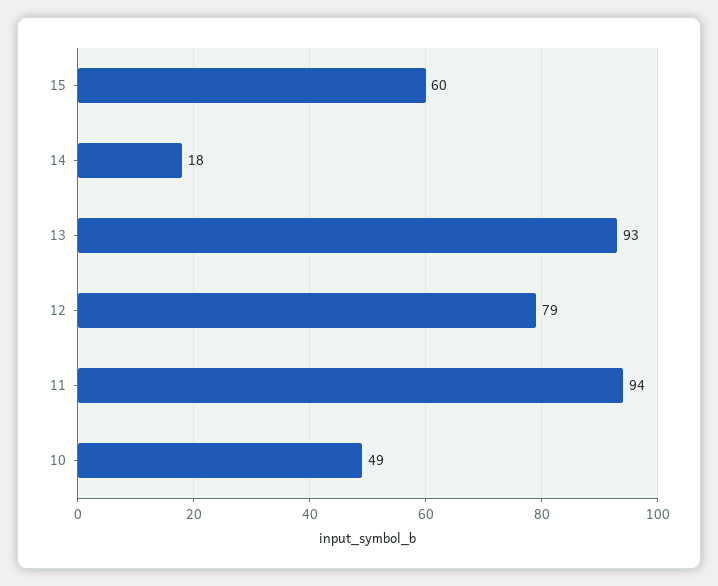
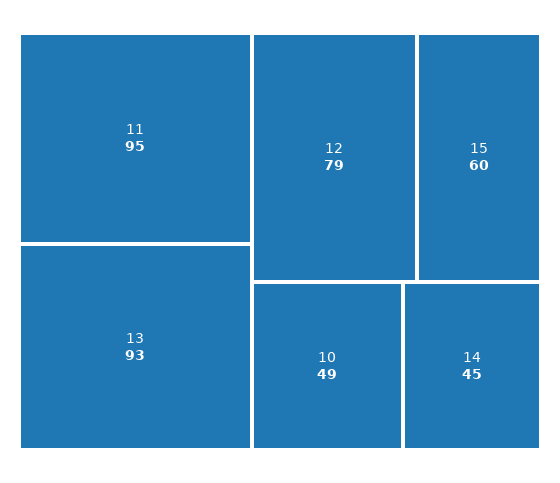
14: 18 -> 45
11: 94 -> 95

